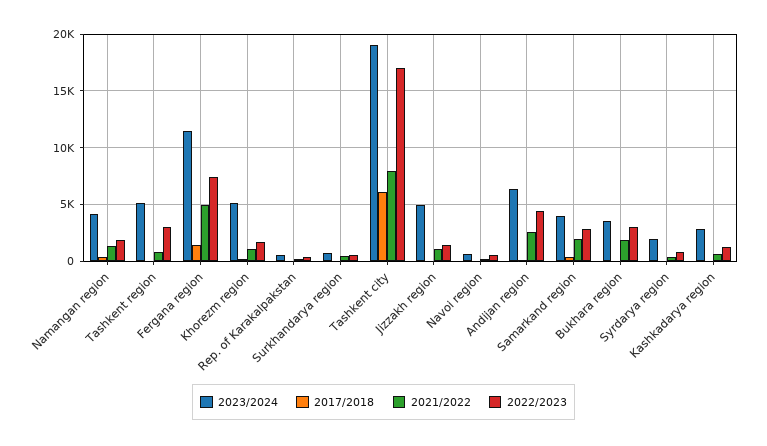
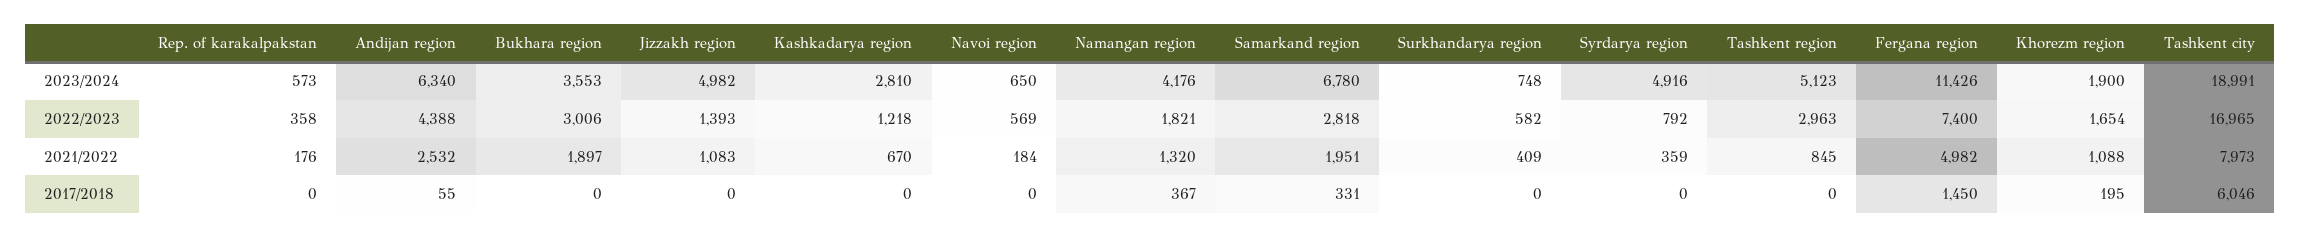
2023/2024, Khorezm region: 5000 -> 1900
2023/2024, Samarkand region: 4000 -> 6780
2023/2024, Syrdarya region: 2000 -> 4916

